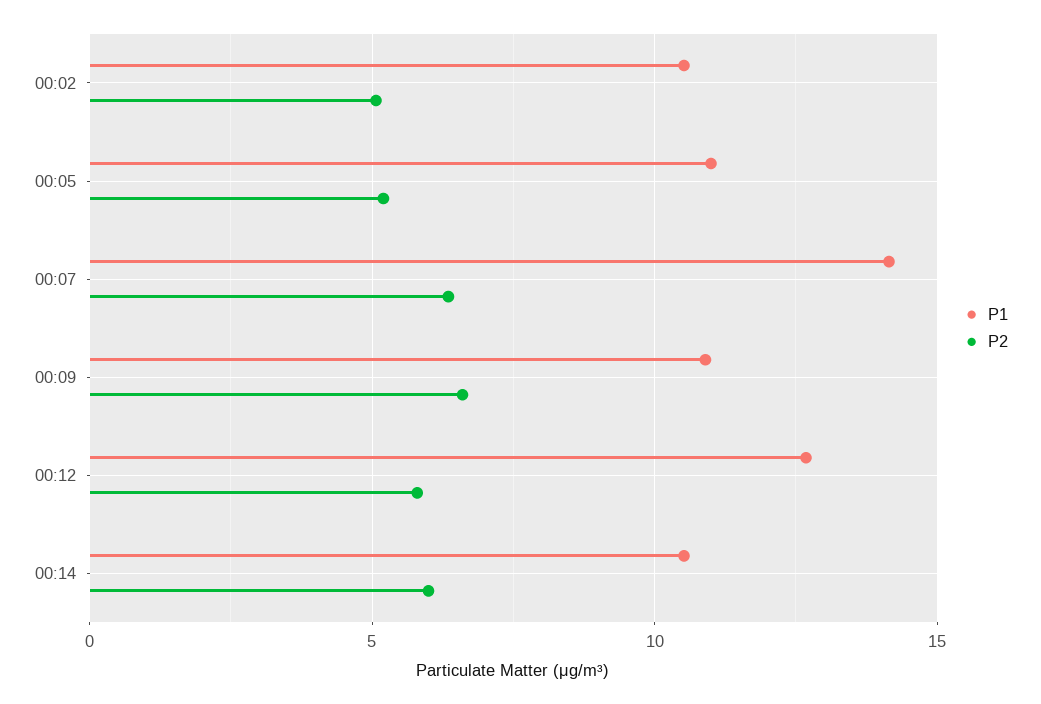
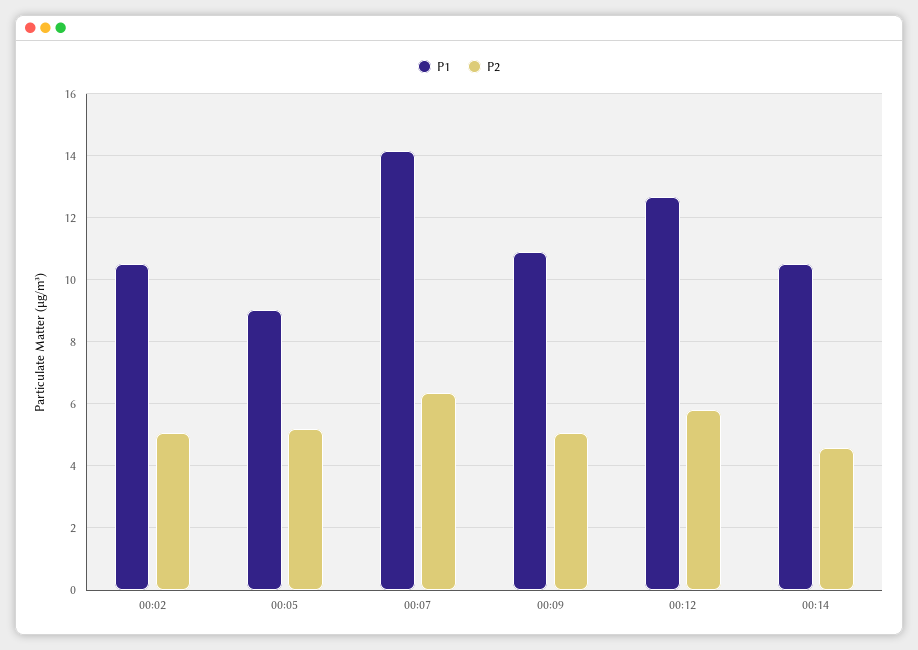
P1, 00:05: 11 -> 9
P2, 00:09: 6.5 -> 5
P2, 00:14: 6 -> 4.6

